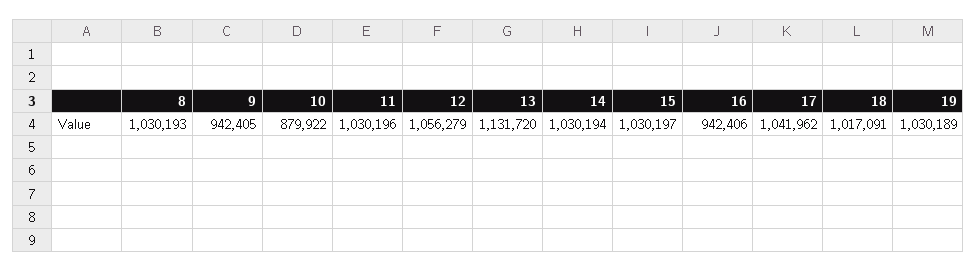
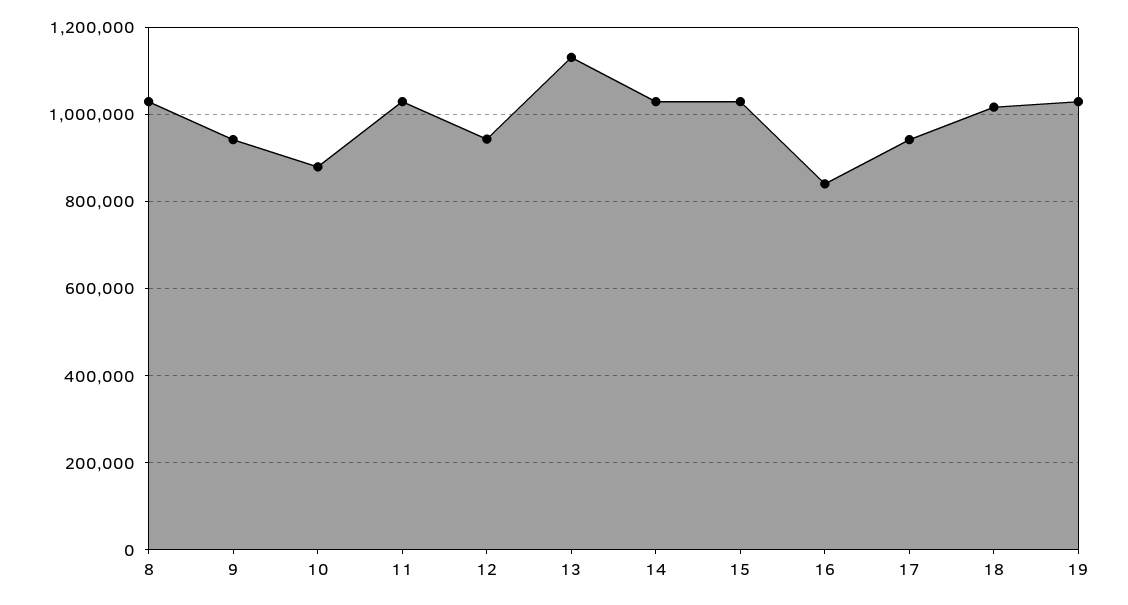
12: 1056279 -> 940000
16: 942406 -> 840000
17: 1041962 -> 940000

